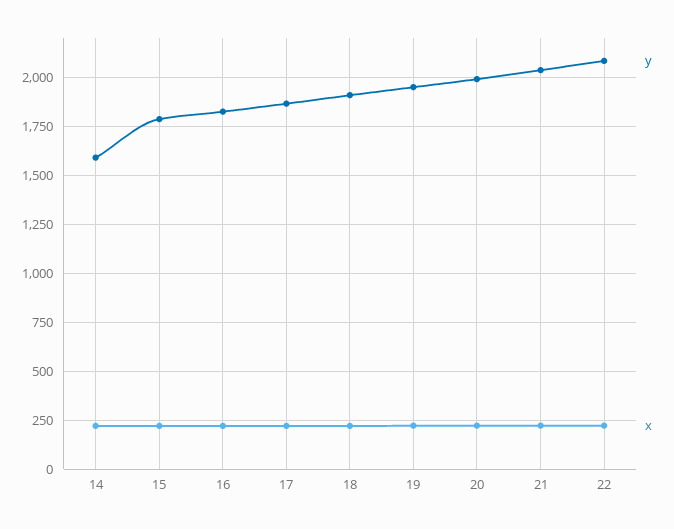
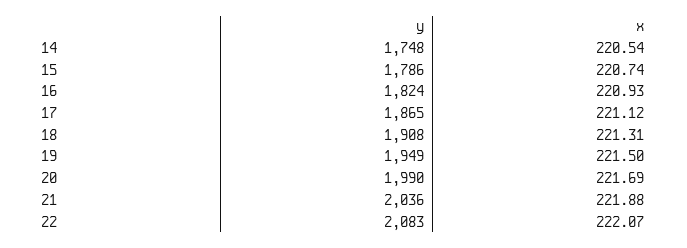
y, 14: 1600 -> 1748

